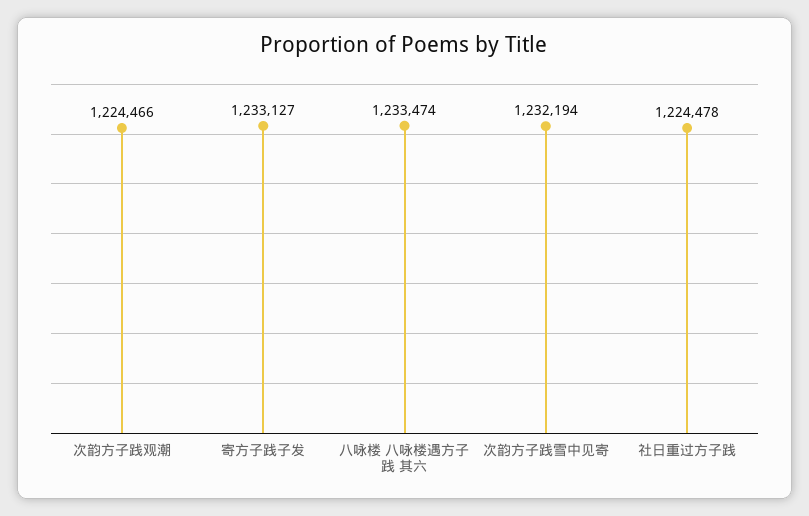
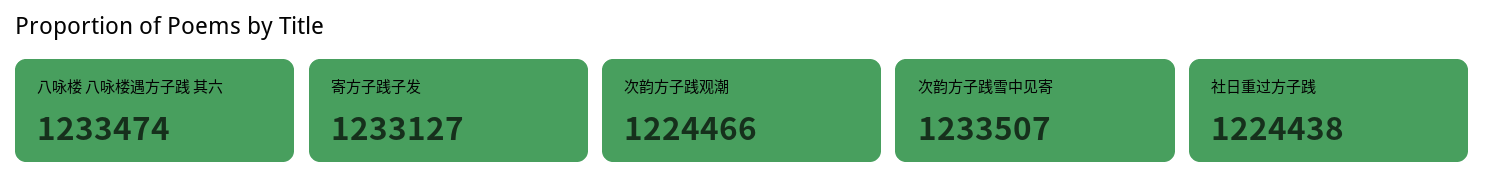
次韵方子践雪中见寄: 1232194 -> 1233507
社日重过方子践: 1224478 -> 1224438

